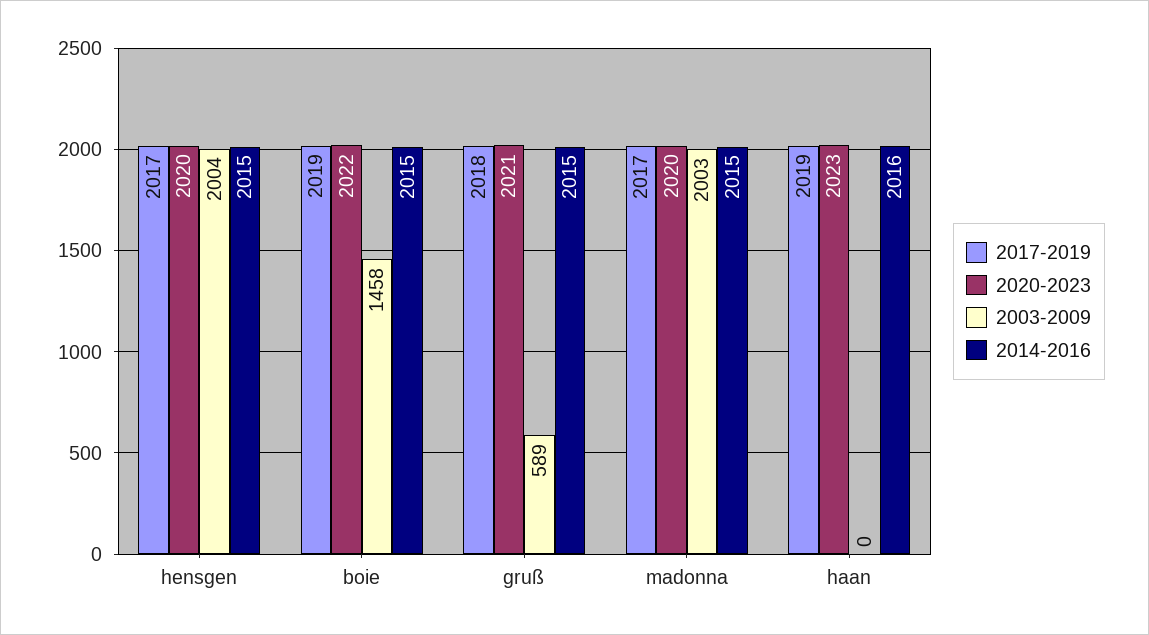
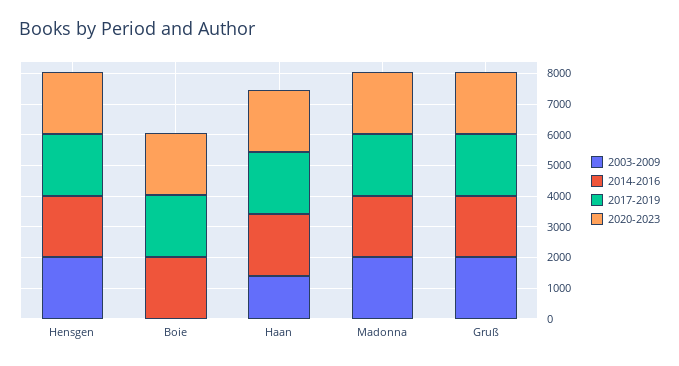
2003-2009, boie: 1458 -> 0
2003-2009, gruß: 589 -> 2000
2003-2009, haan: 0 -> 1500

